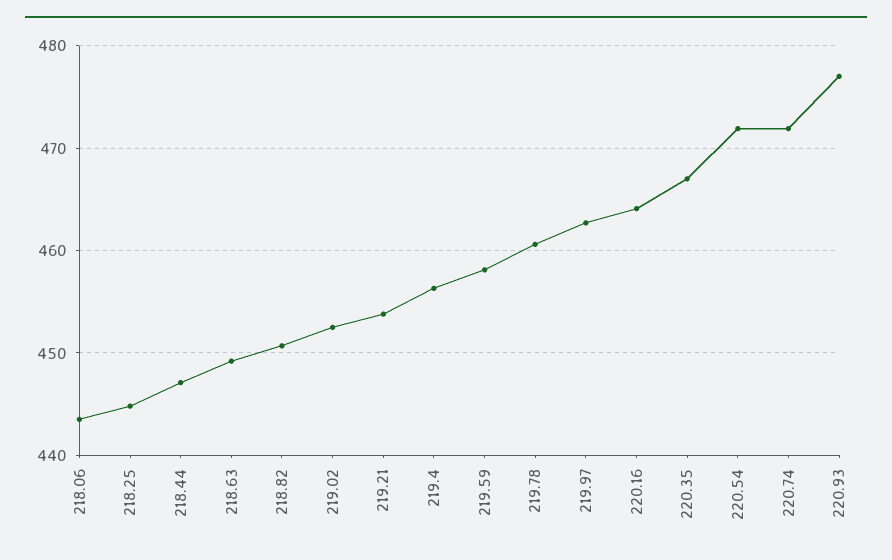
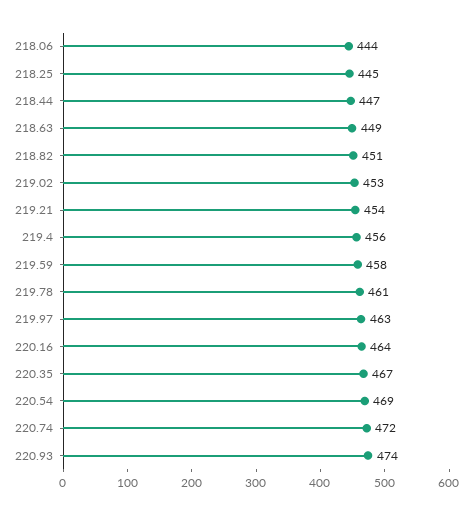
220.54: 472 -> 469
220.93: 477 -> 474

